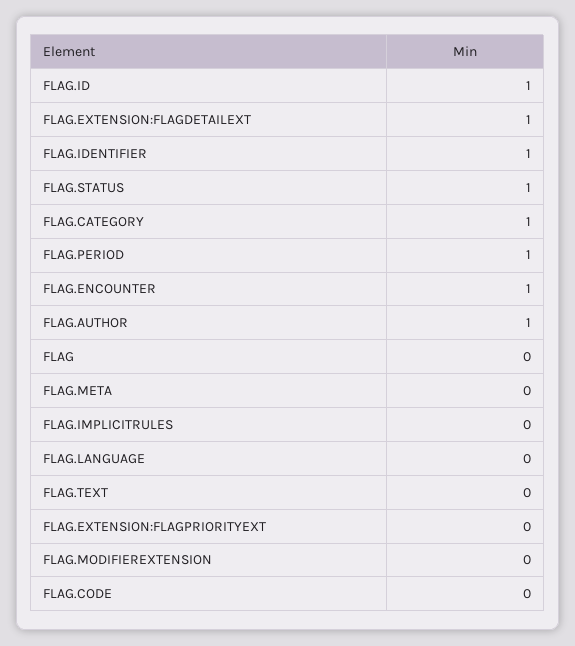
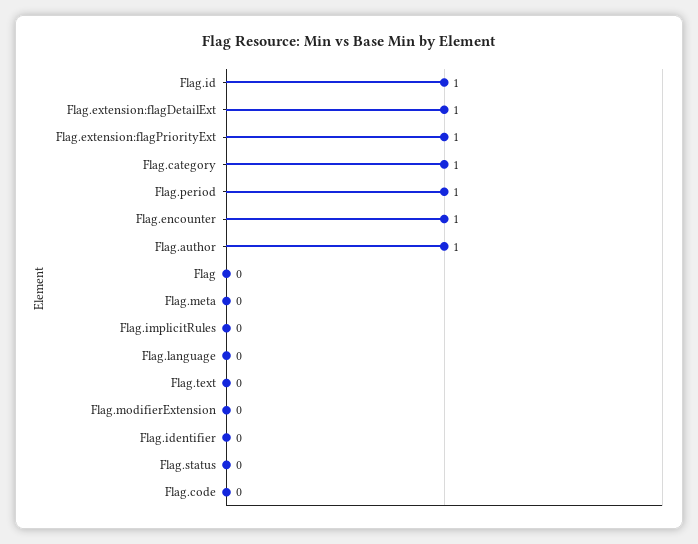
FLAG.IDENTIFIER: 1 -> 0
FLAG.STATUS: 1 -> 0
FLAG.EXTENSION:FLAGPRIORITYEXT: 0 -> 1

